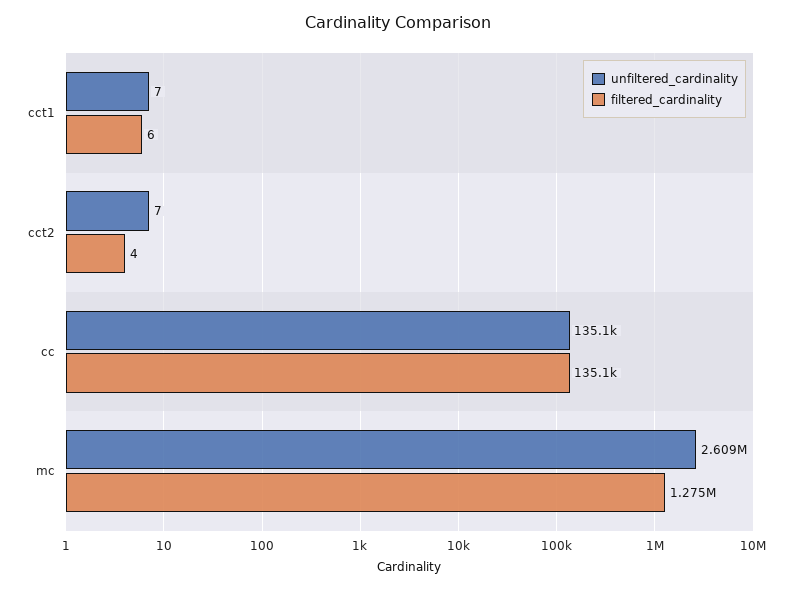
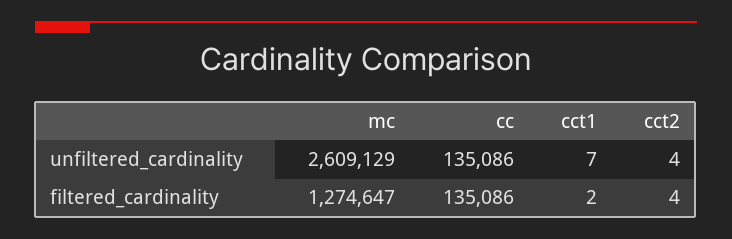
filtered_cardinality, cct1: 6 -> 2
unfiltered_cardinality, cct2: 7 -> 4

